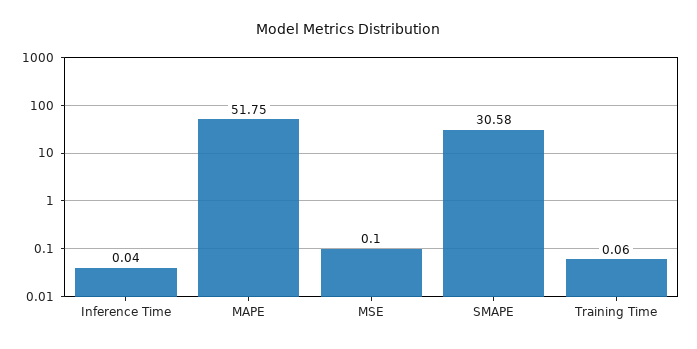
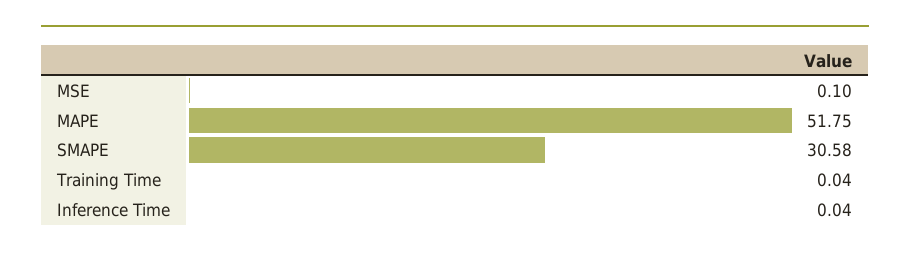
Training Time: 0.06 -> 0.04

